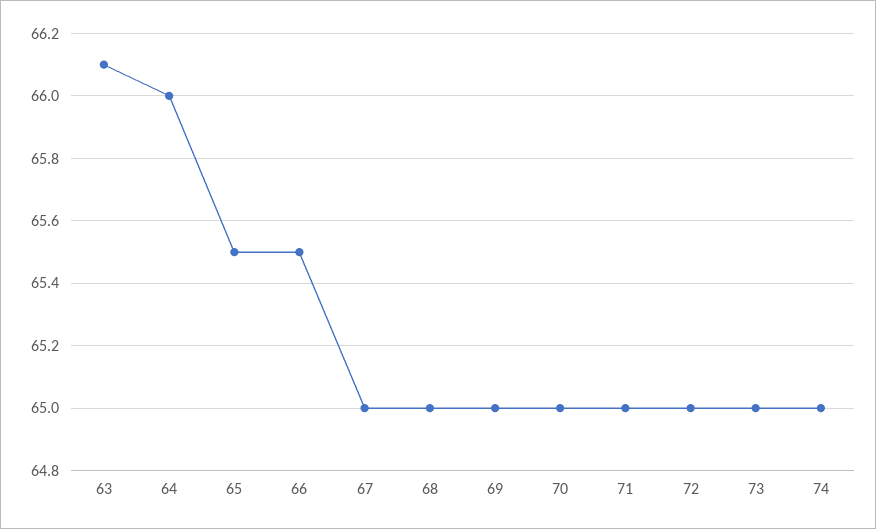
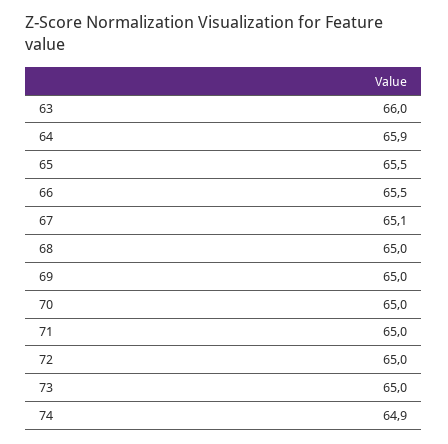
63: 66.1 -> 66
64: 66 -> 65.9
67: 65 -> 65.1
74: 65 -> 64.9

